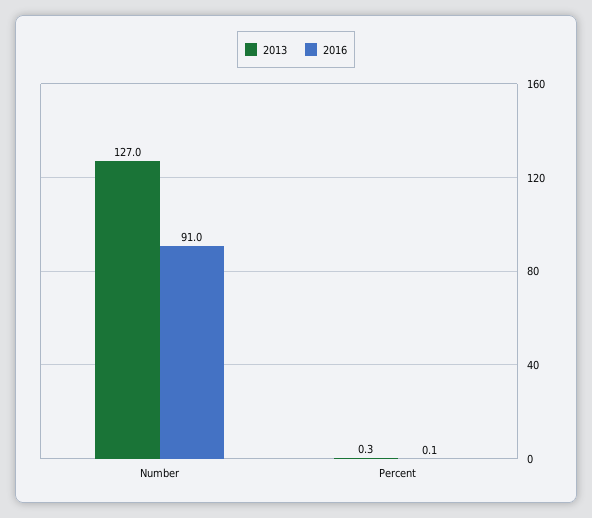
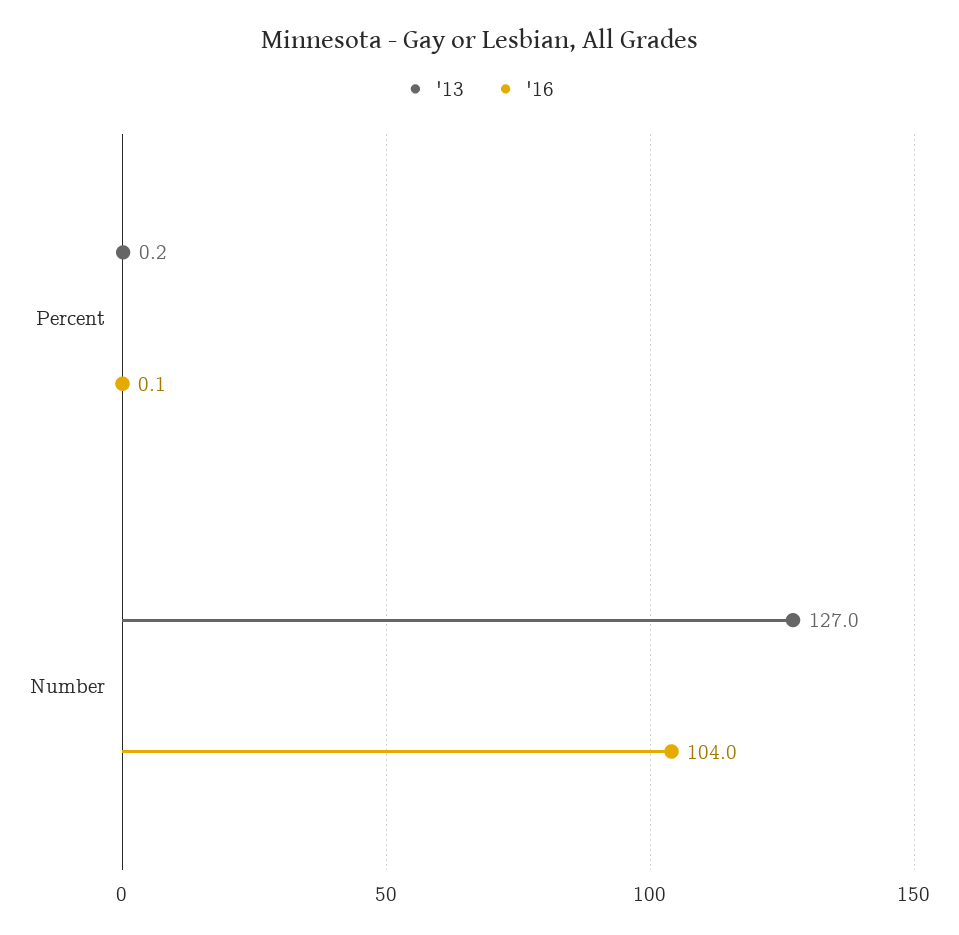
2016, Number: 91 -> 104
2013, Percent: 0.3 -> 0.2

